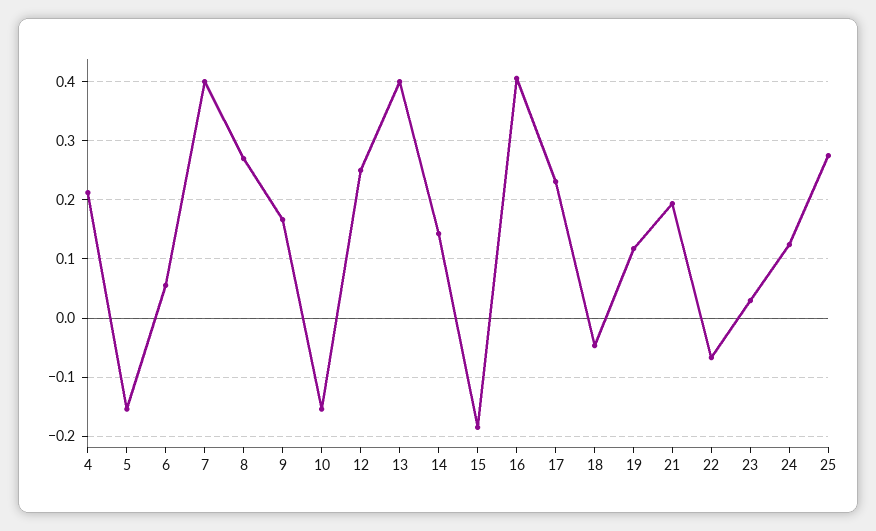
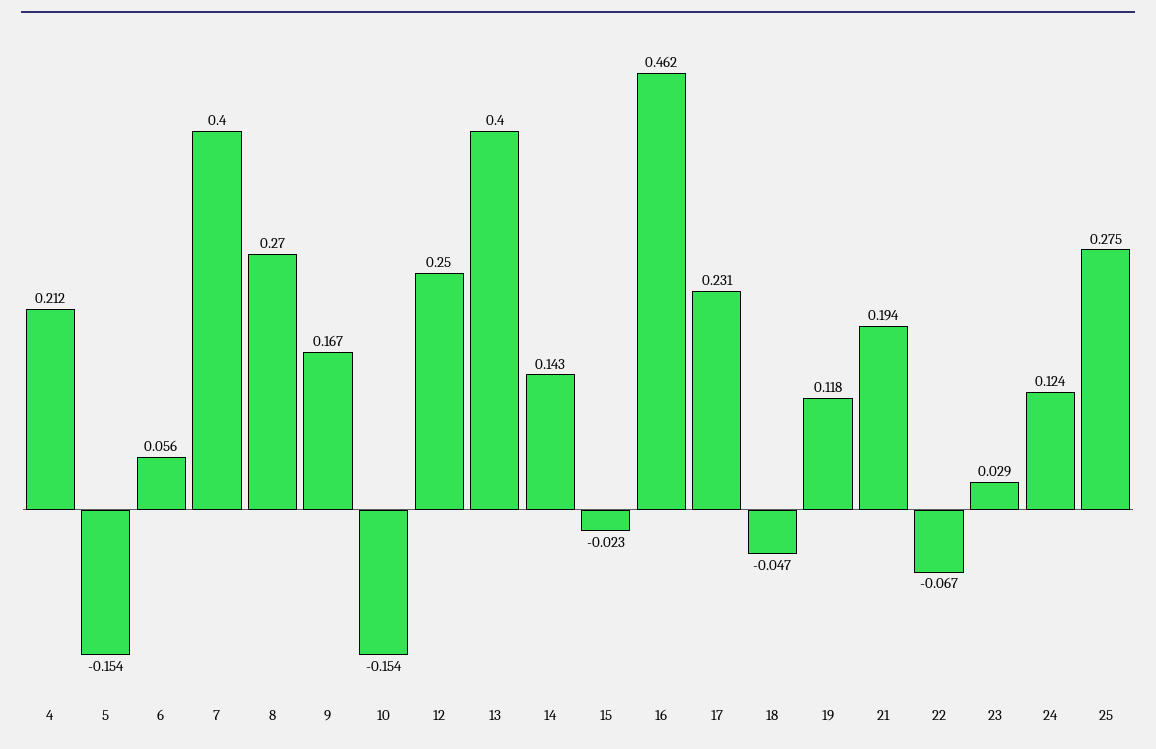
15: -0.18 -> -0.023
16: 0.4 -> 0.462

